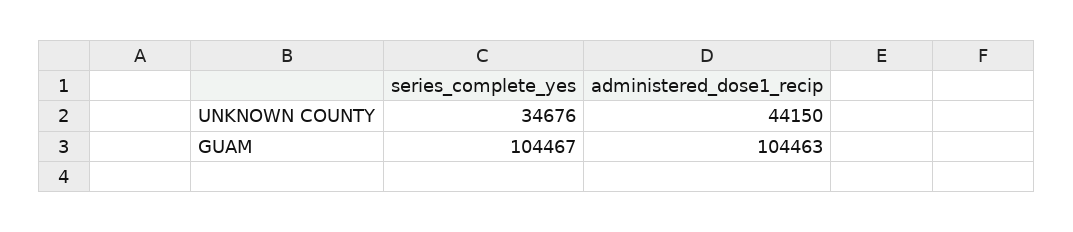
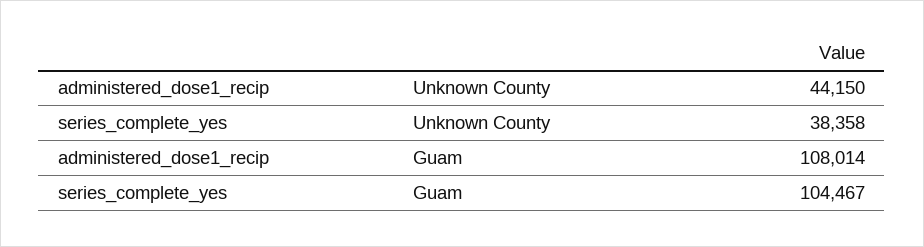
series_complete_yes, UNKNOWN COUNTY: 34676 -> 38358
administered_dose1_recip, GUAM: 104463 -> 108014

